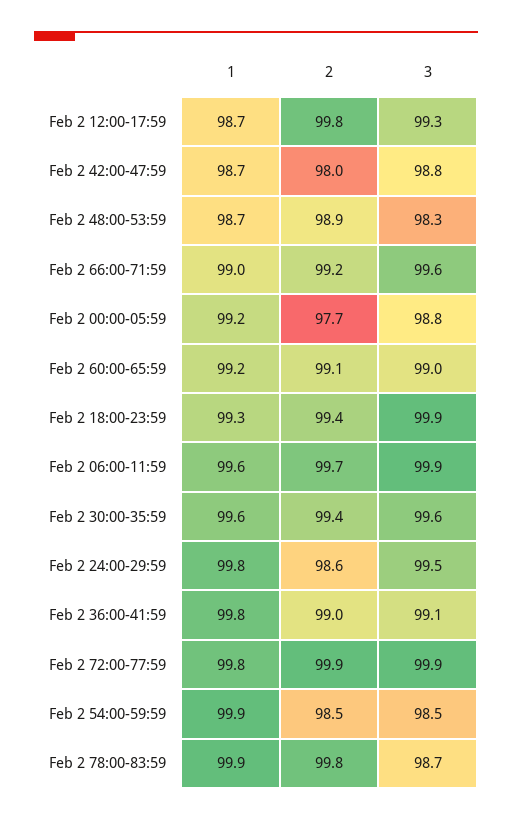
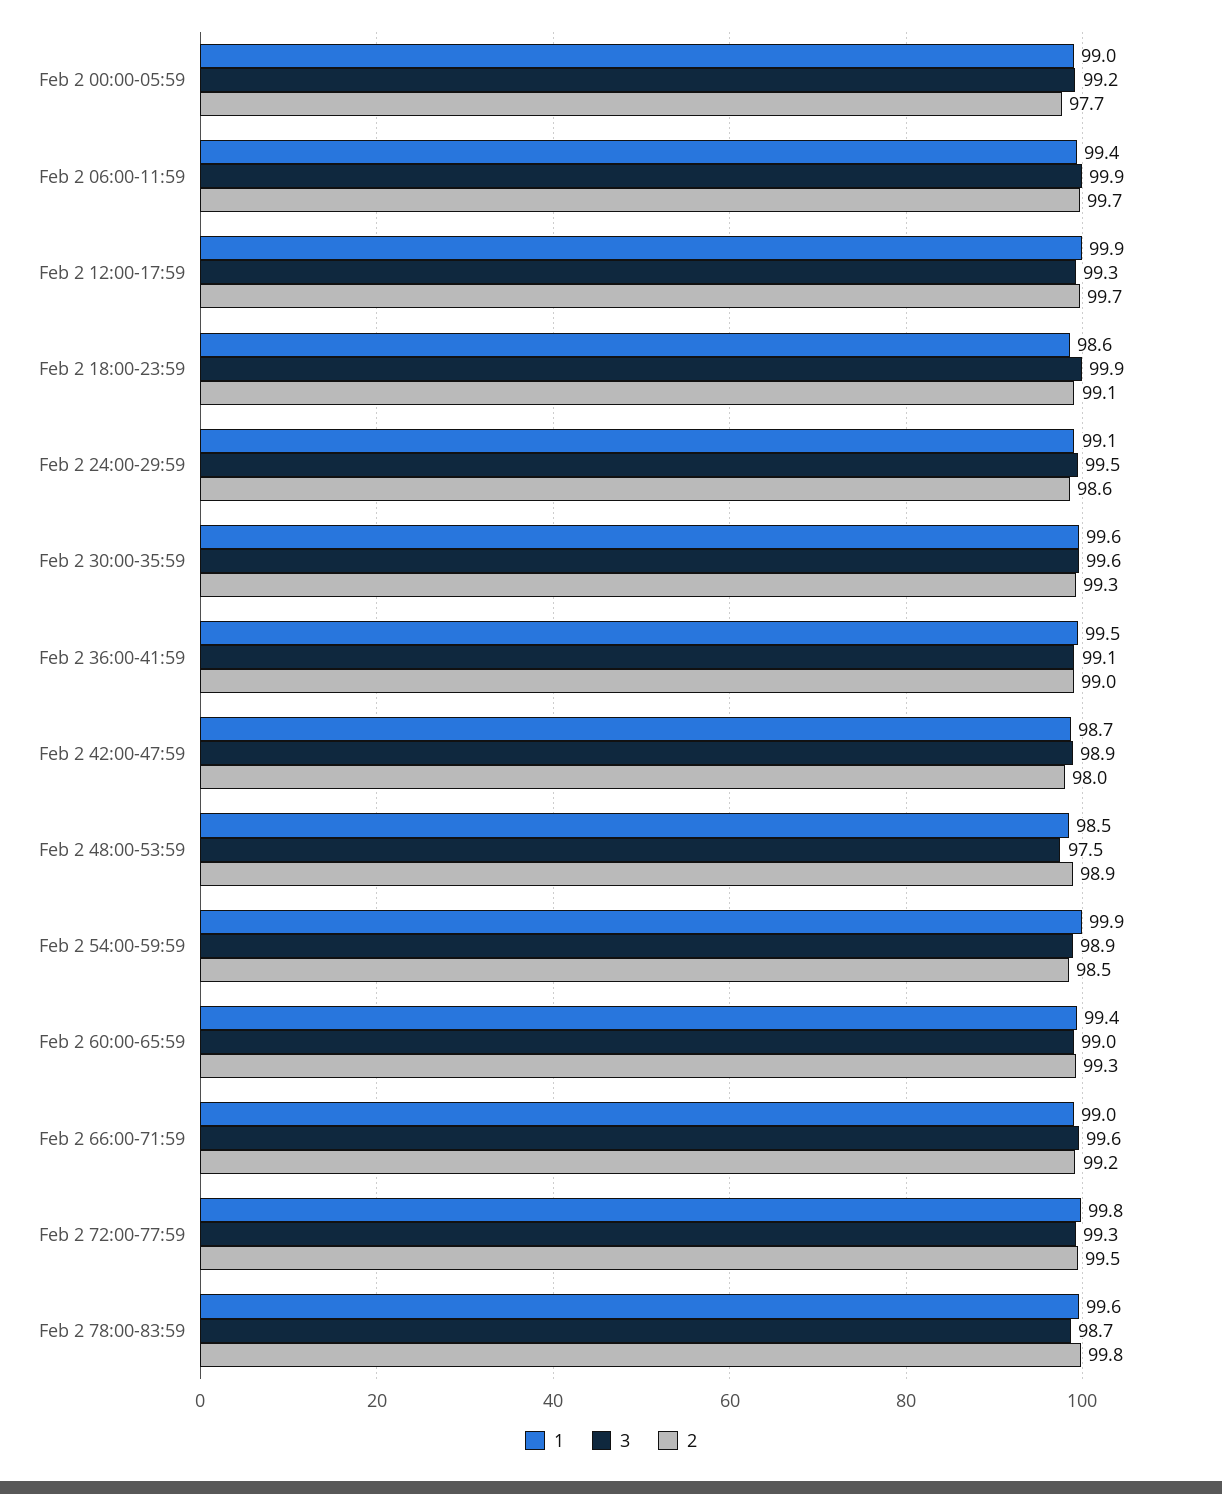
1, Feb 2 12:00-17:59: 98.7 -> 99.9
2, Feb 2 12:00-17:59: 99.8 -> 99.7
3, Feb 2 42:00-47:59: 98.8 -> 98.9
1, Feb 2 48:00-53:59: 98.7 -> 98.5
3, Feb 2 48:00-53:59: 98.3 -> 97.5
1, Feb 2 00:00-05:59: 99.2 -> 99
3, Feb 2 00:00-05:59: 98.8 -> 99.2
1, Feb 2 60:00-65:59: 99.2 -> 99.4
2, Feb 2 60:00-65:59: 99.1 -> 99.3
1, Feb 2 18:00-23:59: 99.3 -> 98.6
2, Feb 2 18:00-23:59: 99.4 -> 99.1
1, Feb 2 06:00-11:59: 99.6 -> 99.4
2, Feb 2 30:00-35:59: 99.4 -> 99.3
1, Feb 2 24:00-29:59: 99.8 -> 99.1
1, Feb 2 36:00-41:59: 99.8 -> 99.5
2, Feb 2 72:00-77:59: 99.9 -> 99.5
3, Feb 2 72:00-77:59: 99.9 -> 99.3
3, Feb 2 54:00-59:59: 98.5 -> 98.9
1, Feb 2 78:00-83:59: 99.9 -> 99.6

